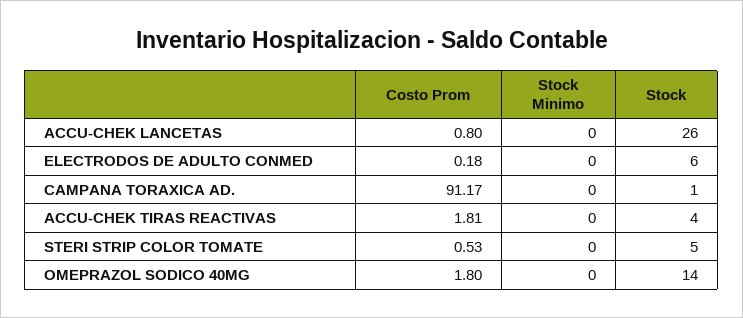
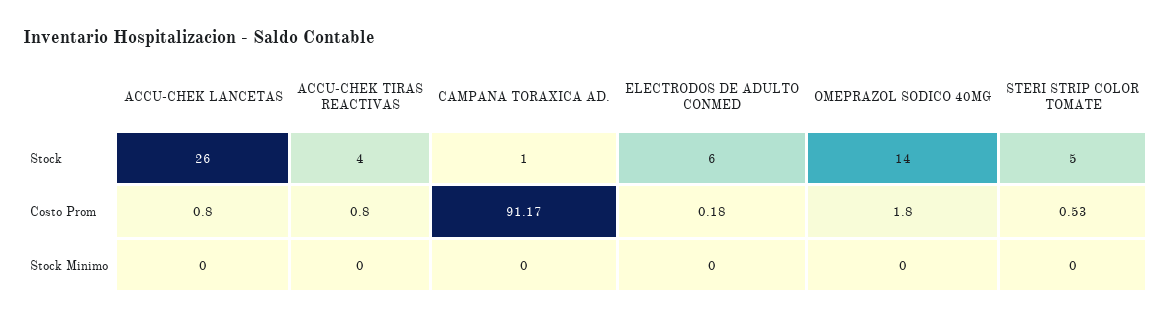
Costo Prom, ACCU-CHEK TIRAS REACTIVAS: 1.81 -> 0.8

